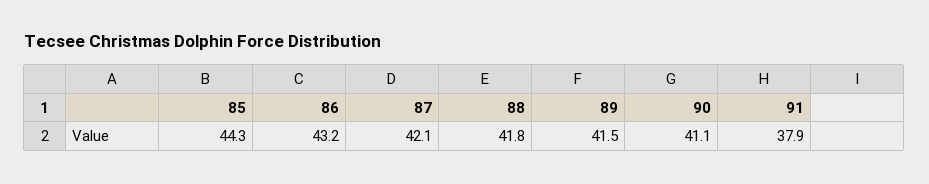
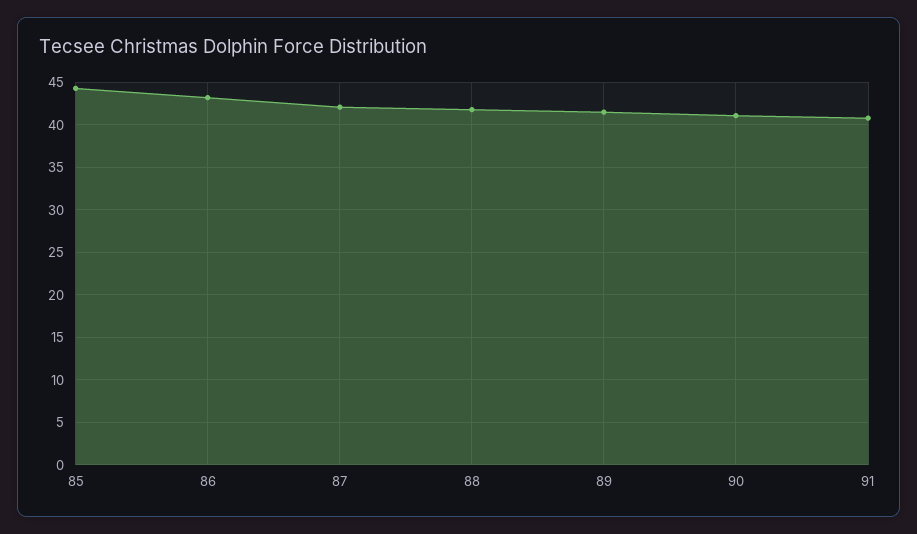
91: 37.9 -> 41

